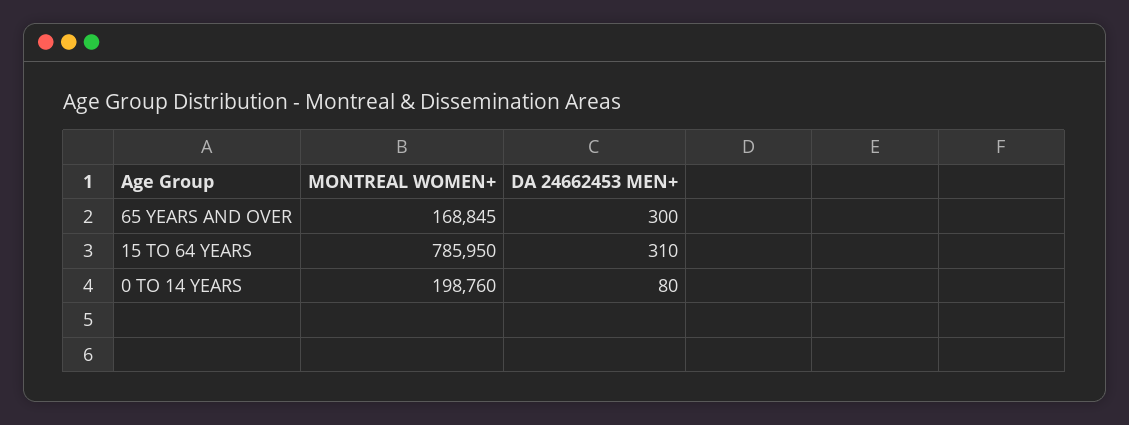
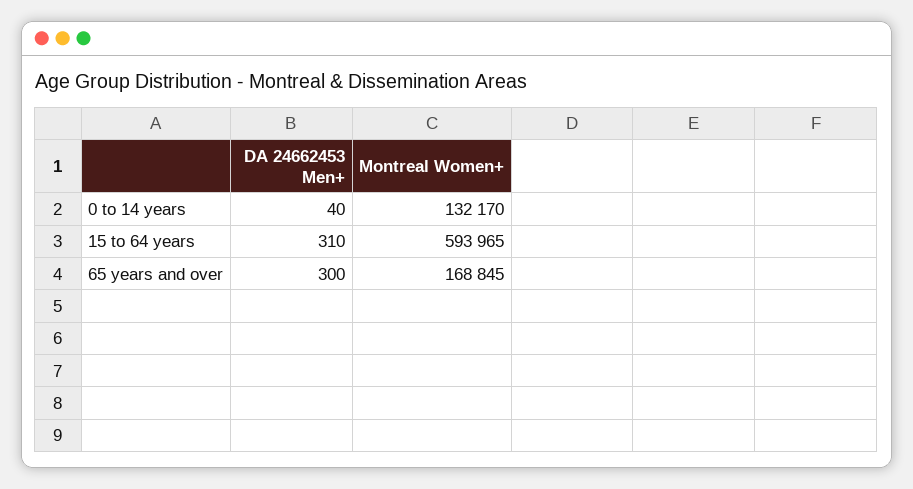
MONTREAL WOMEN+, 15 TO 64 YEARS: 785950 -> 593965
MONTREAL WOMEN+, 0 TO 14 YEARS: 198760 -> 132170
DA 24662453 MEN+, 0 TO 14 YEARS: 80 -> 40

